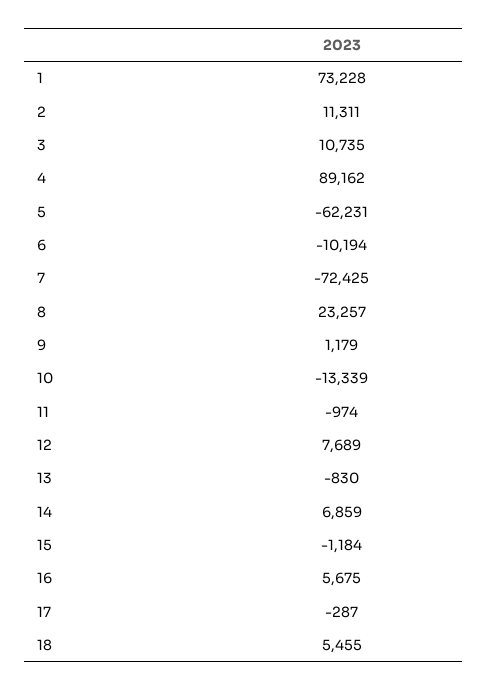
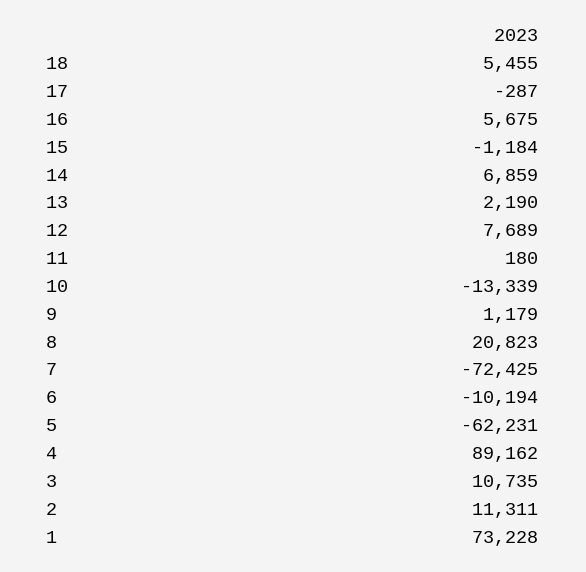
8: 23257 -> 20823
11: -974 -> 180
13: -830 -> 2190

